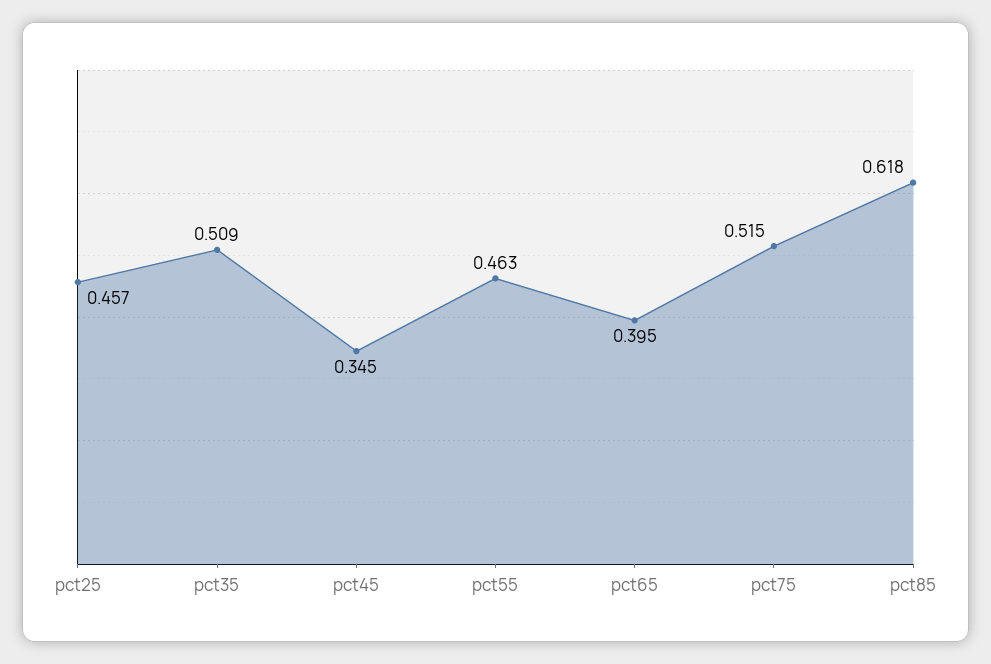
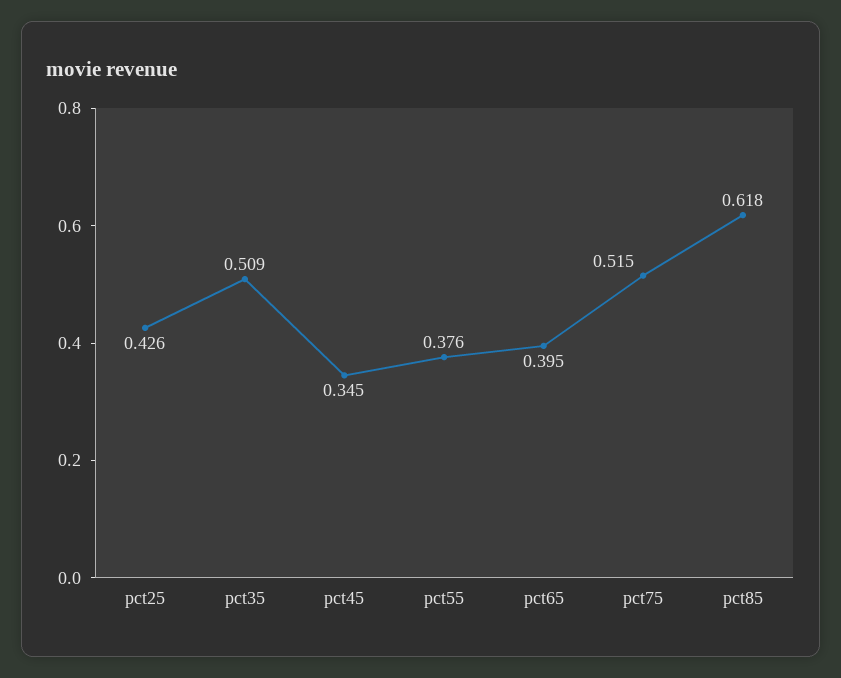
pct25: 0.457 -> 0.426
pct55: 0.463 -> 0.376

